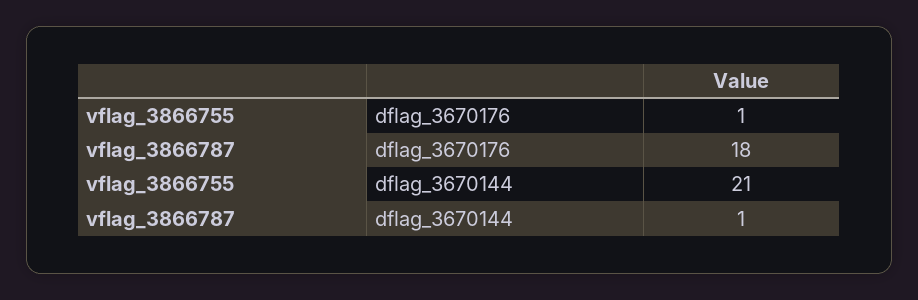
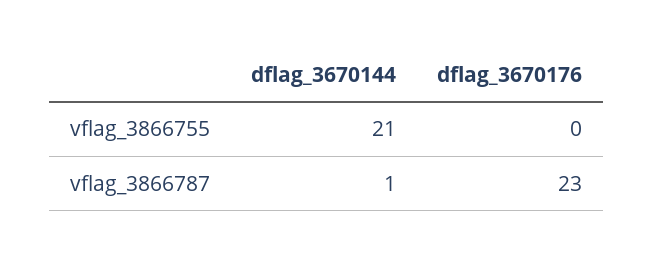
vflag_3866755, dflag_3670176: 1 -> 0
vflag_3866787, dflag_3670176: 18 -> 23

